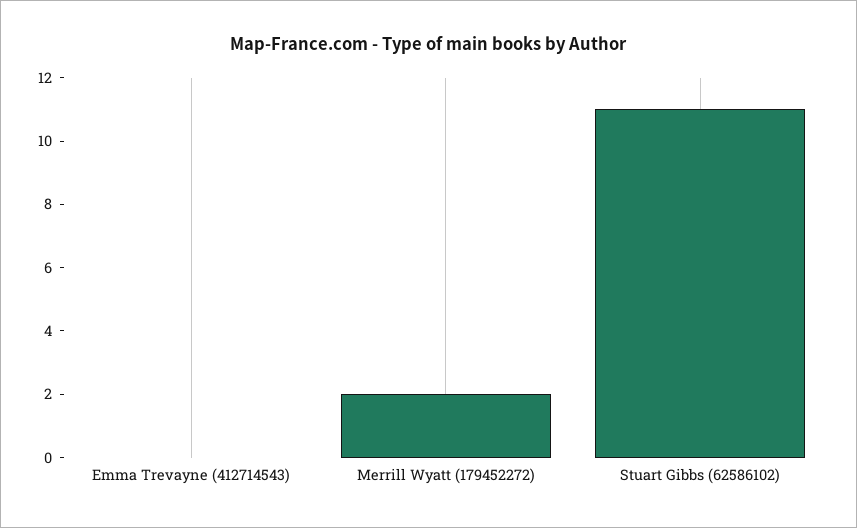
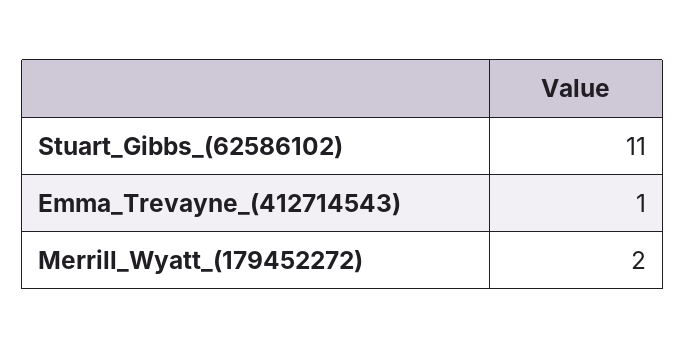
Emma Trevayne (412714543): 0 -> 1

